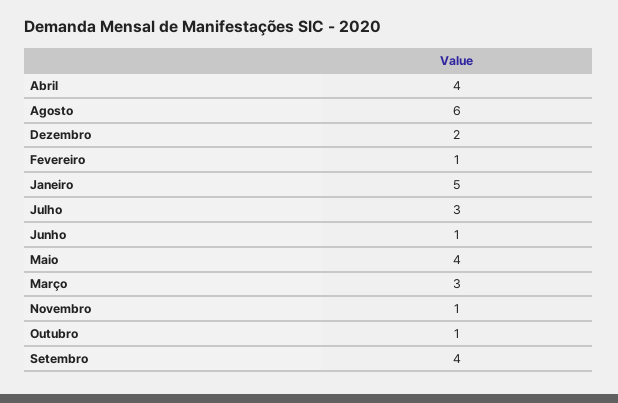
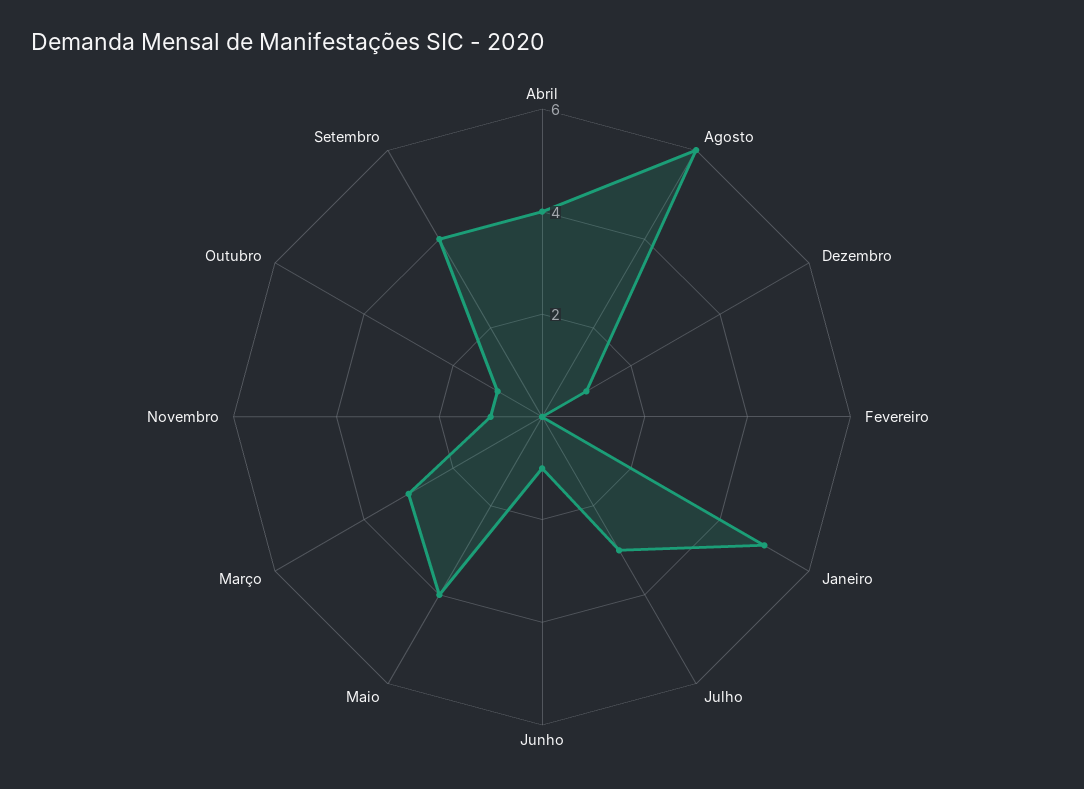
Dezembro: 2 -> 1
Fevereiro: 1 -> 0

